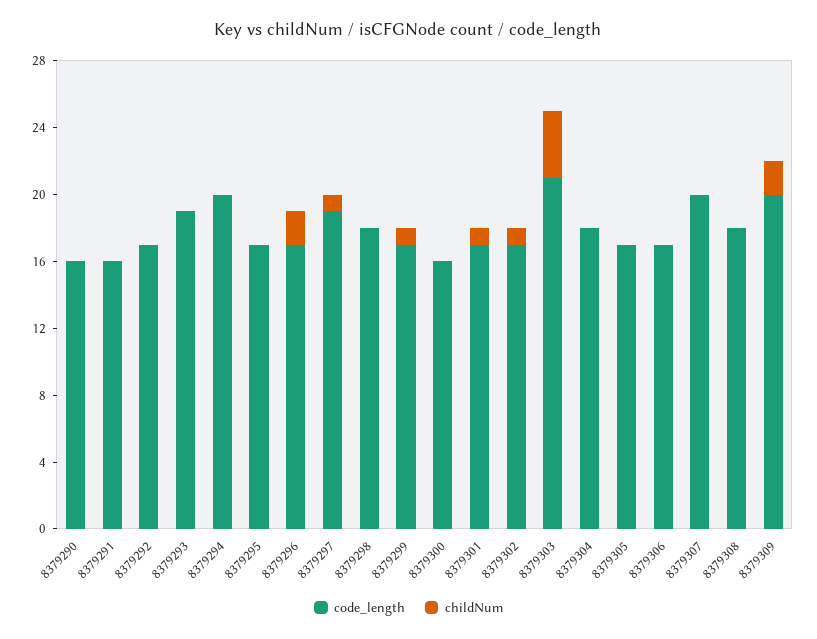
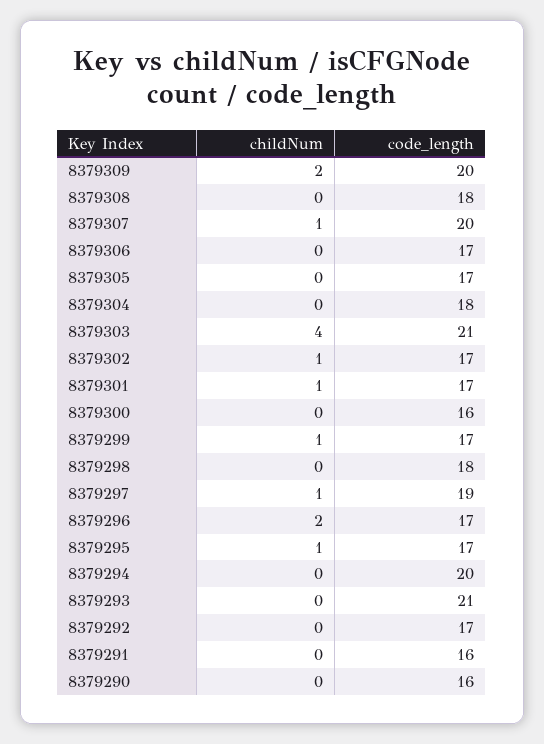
code_length, 8379293: 19 -> 21
childNum, 8379295: 0 -> 1
childNum, 8379307: 0 -> 1

